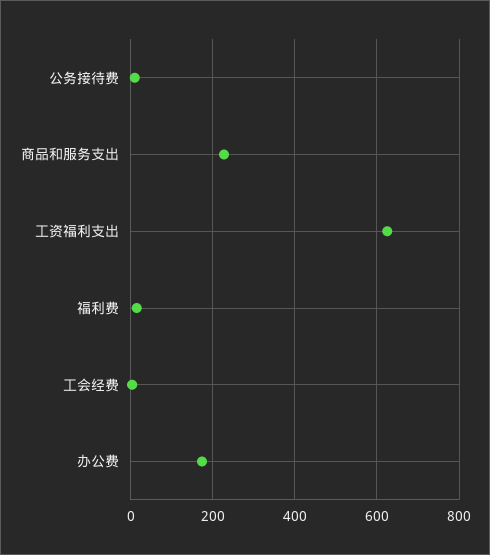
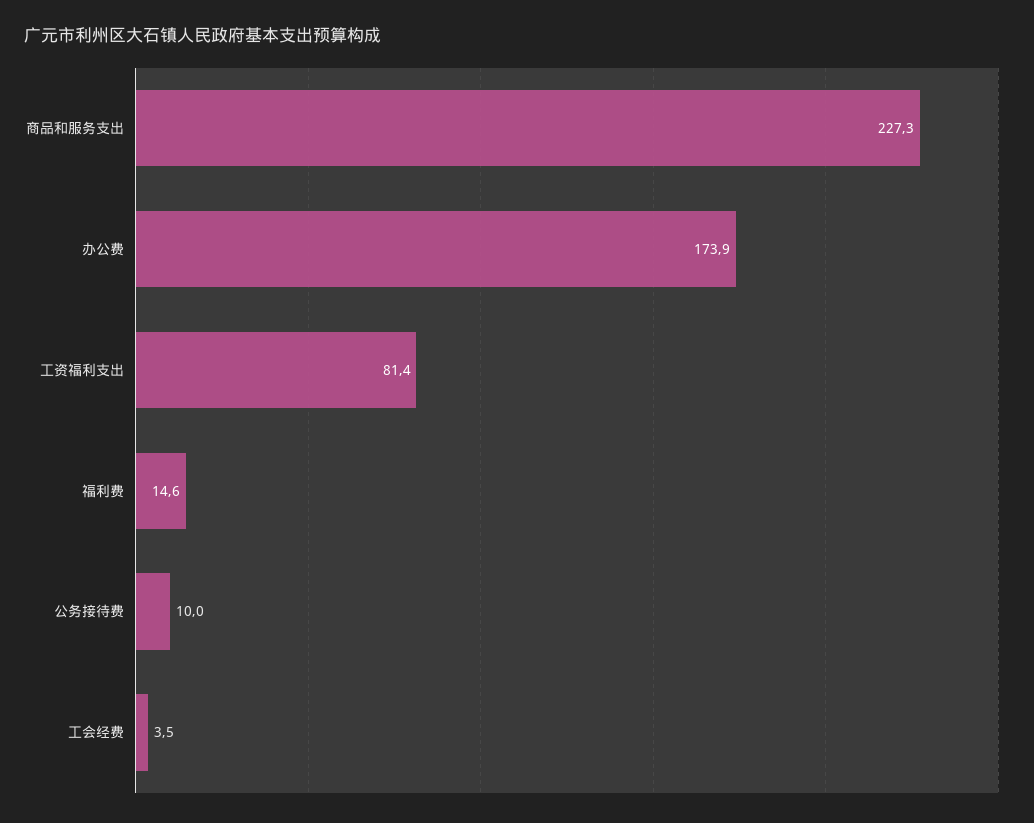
工资福利支出: 620 -> 81.4

